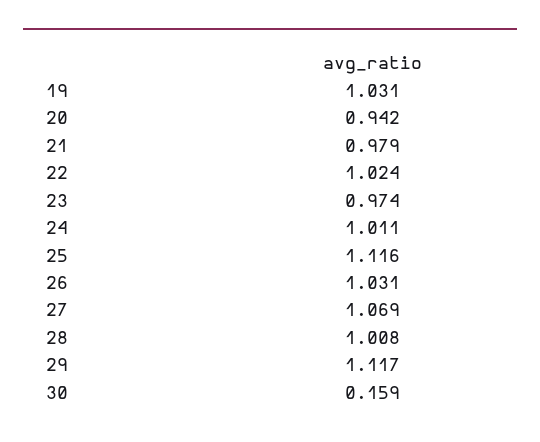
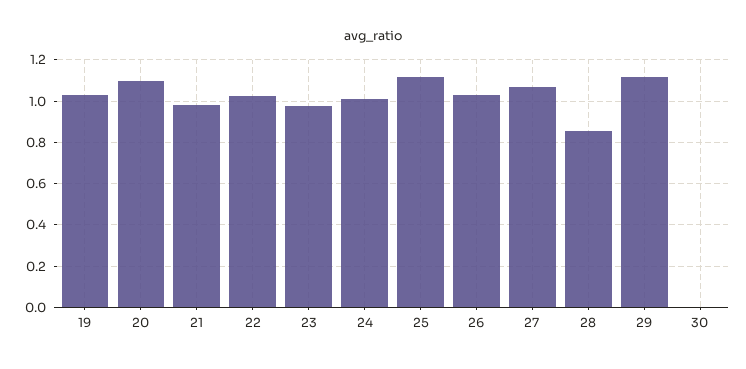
20: 0.942 -> 1.1
28: 1.008 -> 0.85
30: 0.159 -> 0

